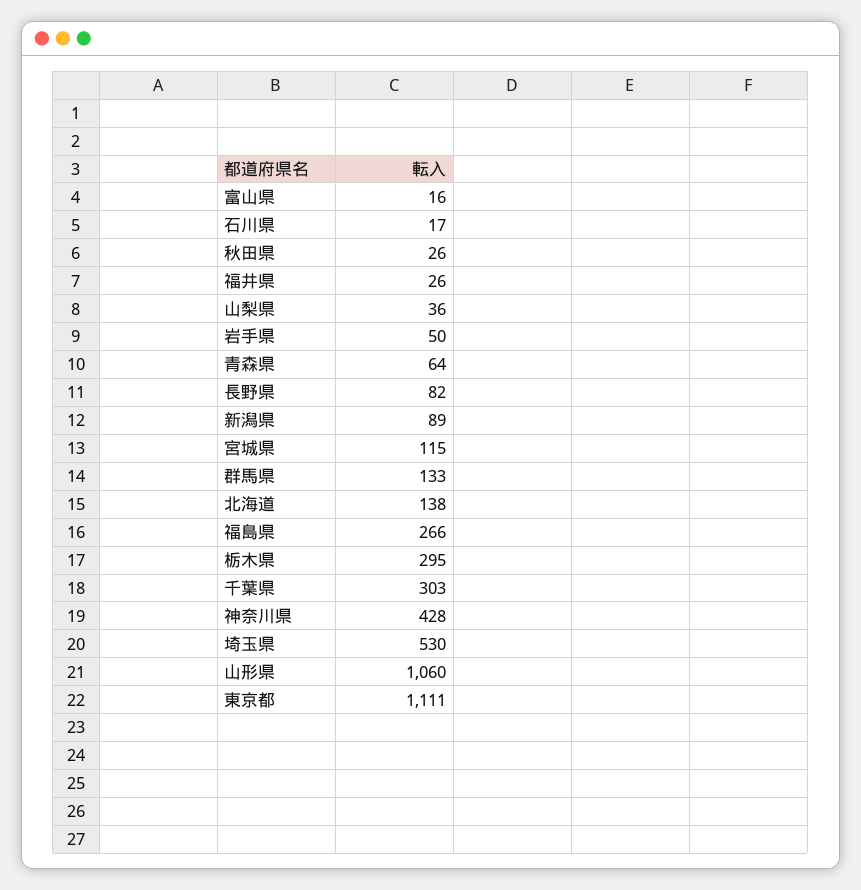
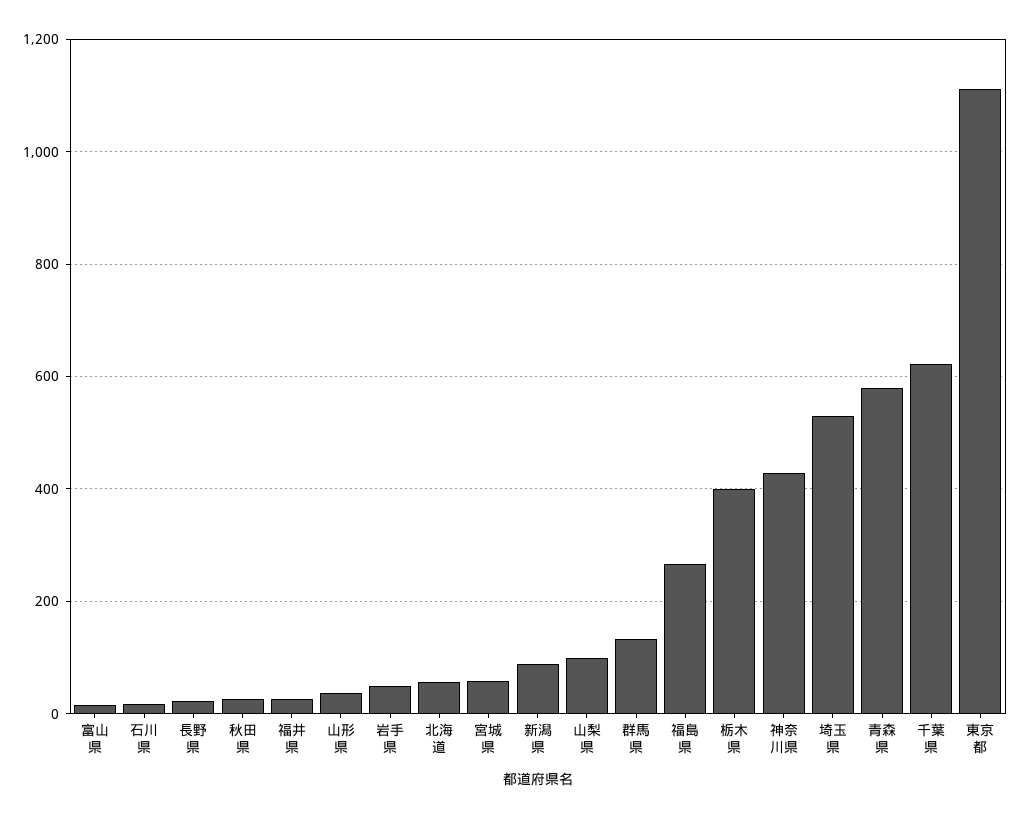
山梨県: 36 -> 100
青森県: 64 -> 580
長野県: 82 -> 20
宮城県: 115 -> 60
北海道: 138 -> 60
栃木県: 295 -> 400
千葉県: 303 -> 620
山形県: 1060 -> 40

